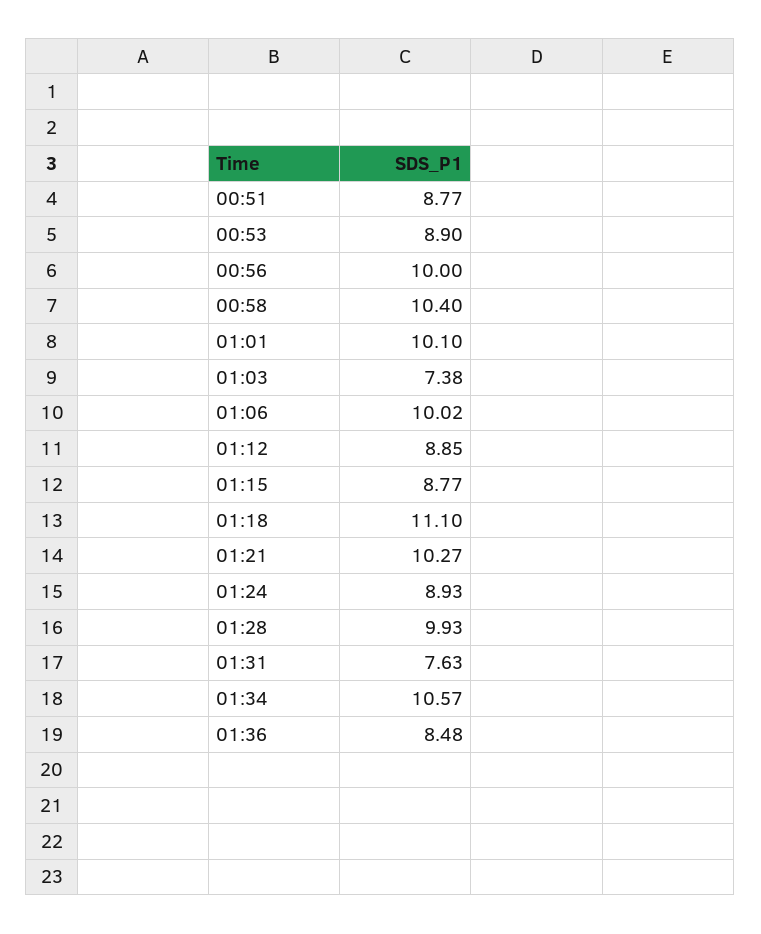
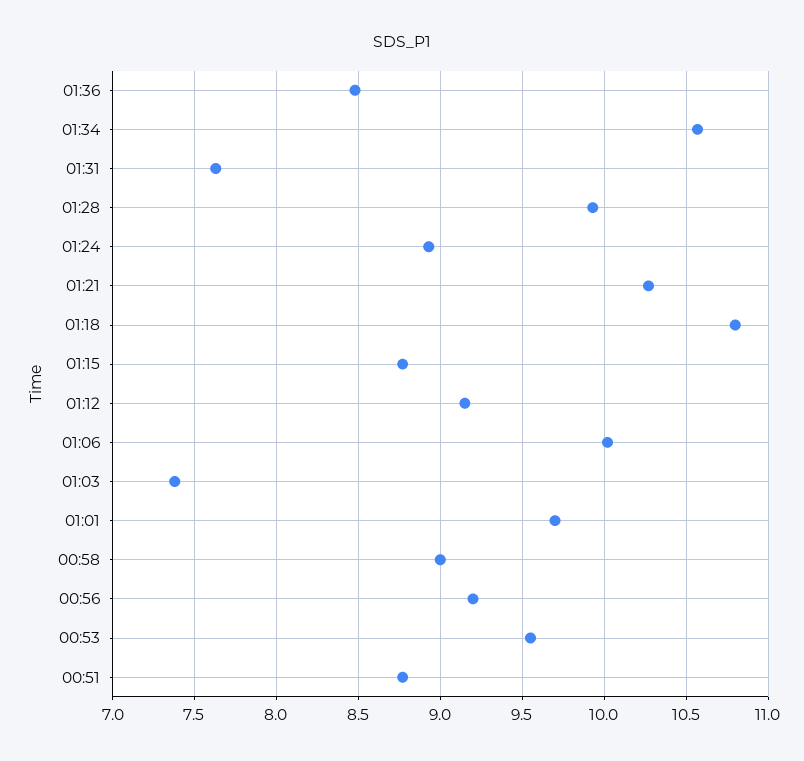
00:53: 8.9 -> 9.55
00:56: 10 -> 9.2
00:58: 10.4 -> 9
01:01: 10.1 -> 9.7
01:12: 8.85 -> 9.15
01:18: 11.1 -> 10.8

